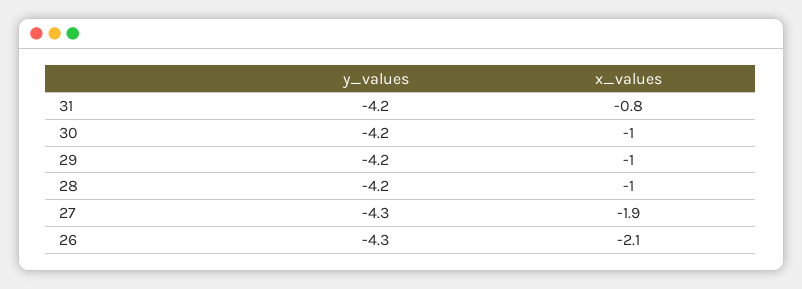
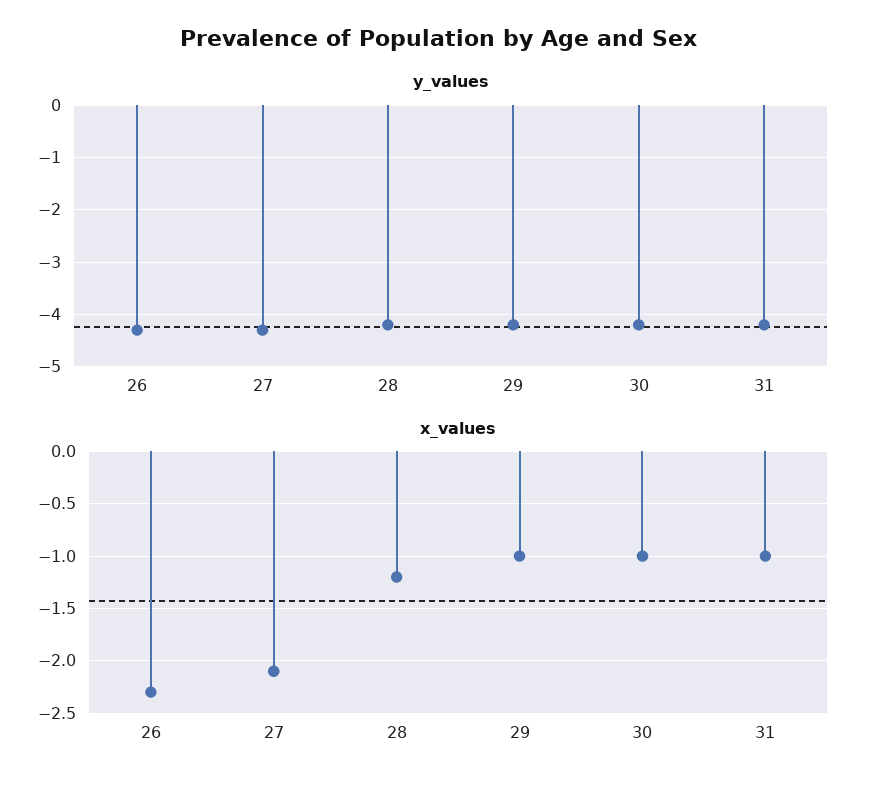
x_values, 31: -0.8 -> -1
x_values, 28: -1 -> -1.2
x_values, 27: -1.9 -> -2.1
x_values, 26: -2.1 -> -2.3

